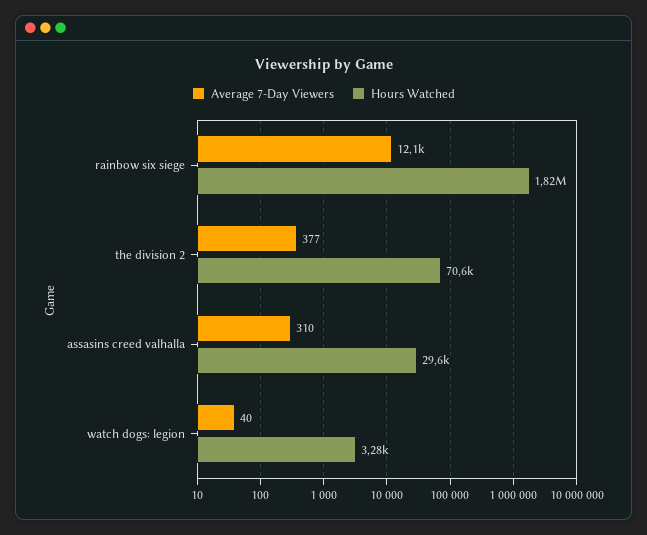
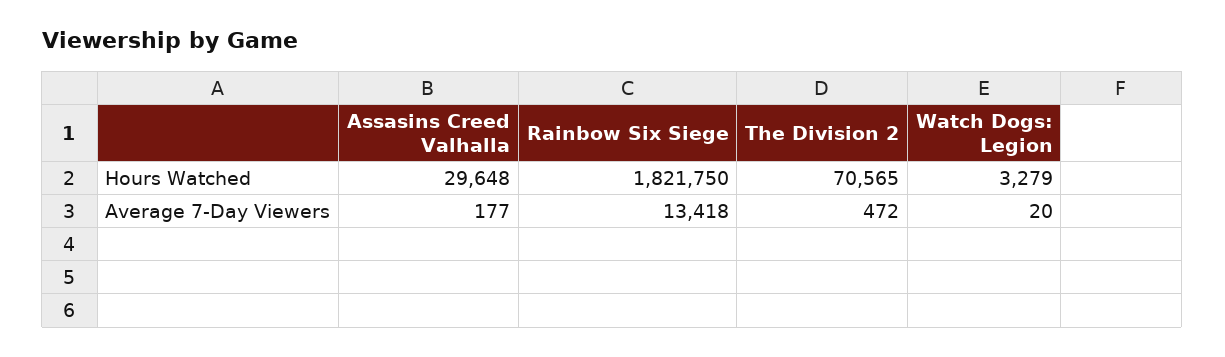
Average 7-Day Viewers, rainbow six siege: 12100 -> 13418
Average 7-Day Viewers, the division 2: 377 -> 472
Average 7-Day Viewers, assasins creed valhalla: 310 -> 177
Average 7-Day Viewers, watch dogs: legion: 40 -> 20

